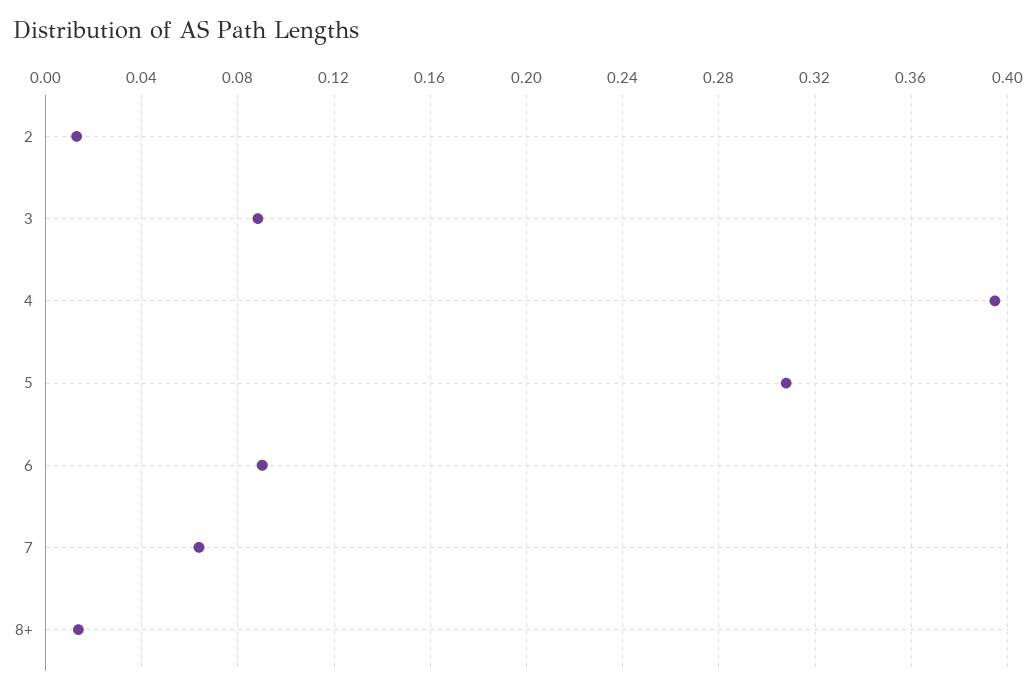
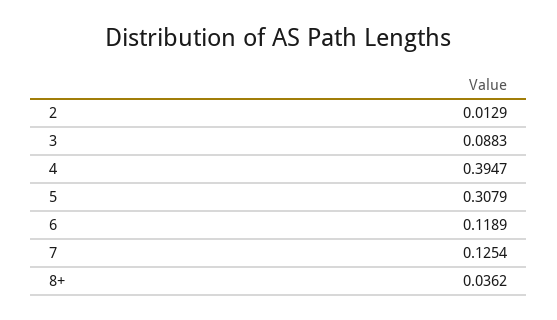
6: 0.09 -> 0.1189
7: 0.065 -> 0.1254
8+: 0.015 -> 0.0362

